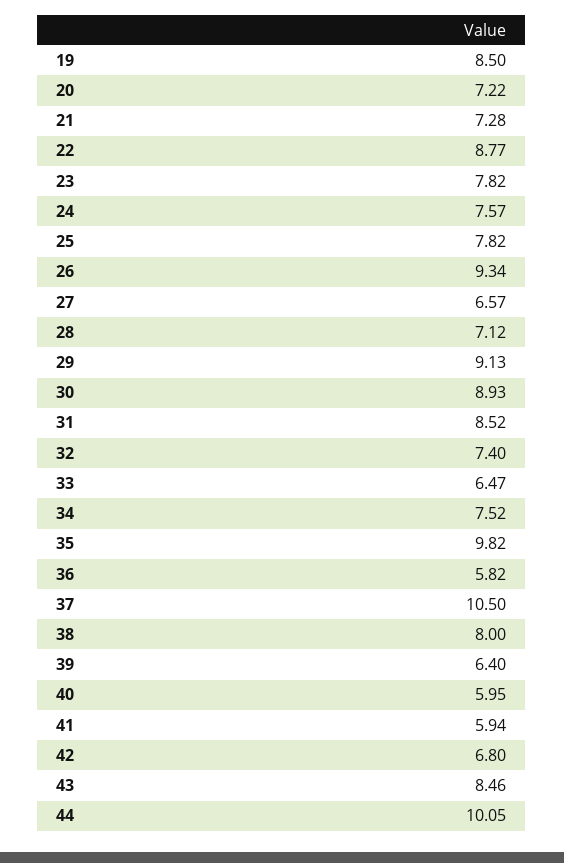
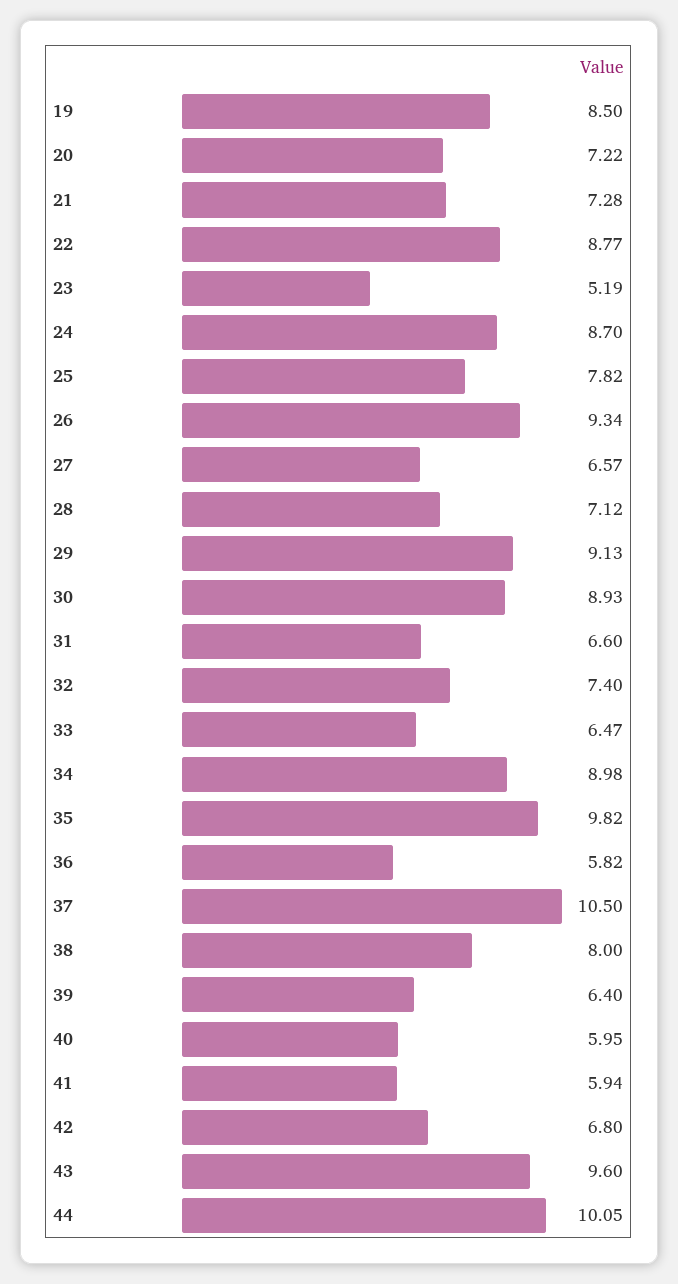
23: 7.82 -> 5.19
24: 7.57 -> 8.7
31: 8.52 -> 6.6
34: 7.52 -> 8.98
43: 8.46 -> 9.6

